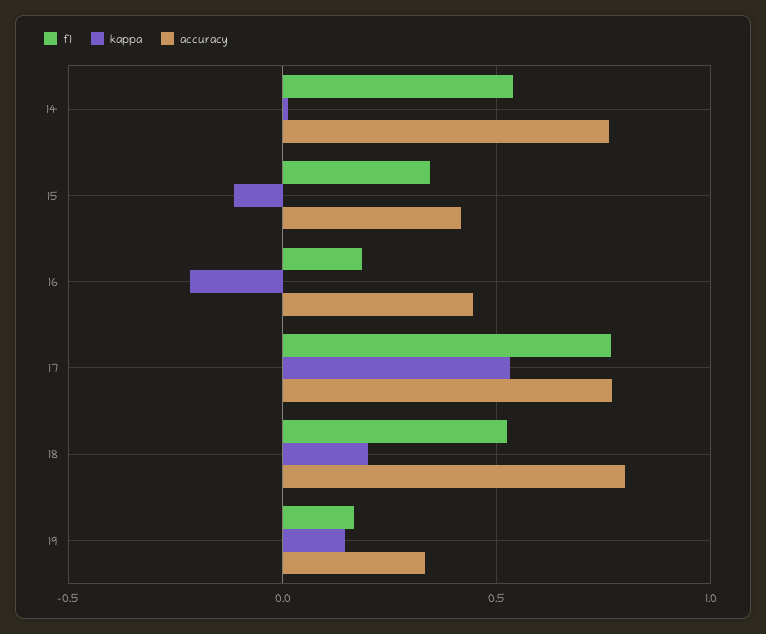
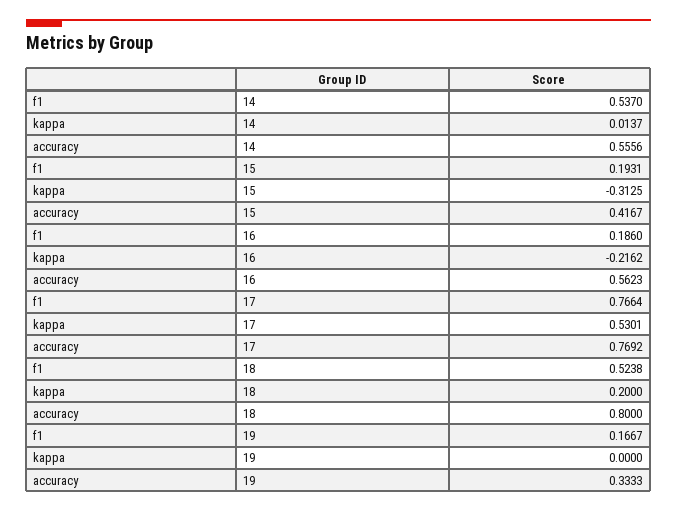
accuracy, 14: 0.75 -> 0.5556
f1, 15: 0.35 -> 0.1931
kappa, 15: -0.1 -> -0.3125
accuracy, 16: 0.45 -> 0.5623
kappa, 19: 0.15 -> 0

